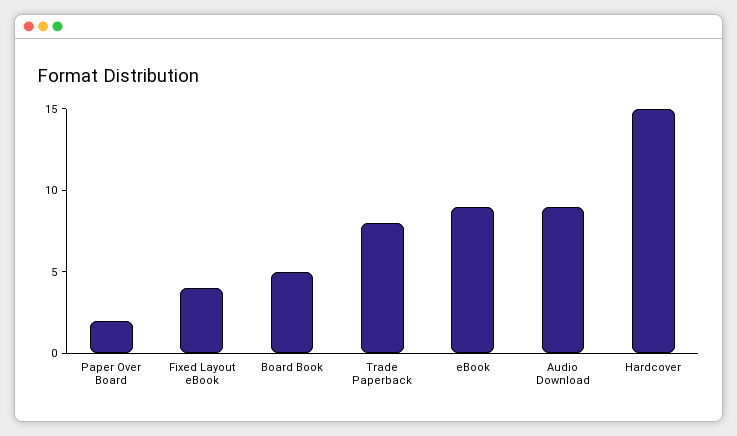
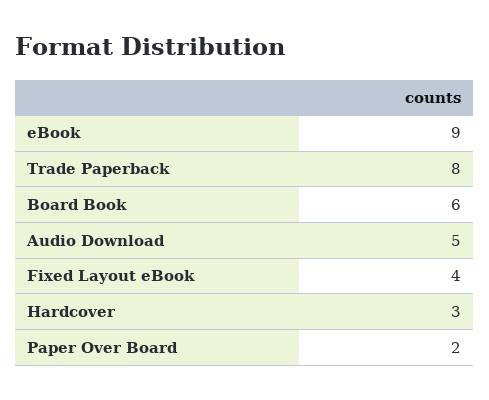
Board Book: 5 -> 6
Audio Download: 9 -> 5
Hardcover: 15 -> 3

